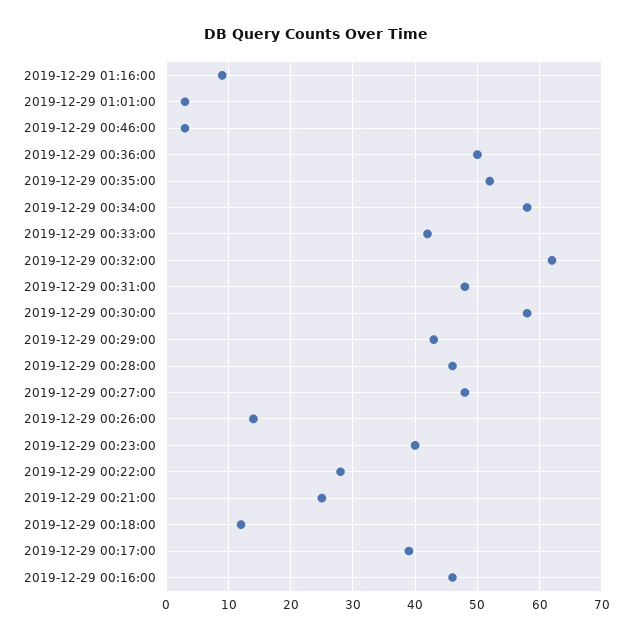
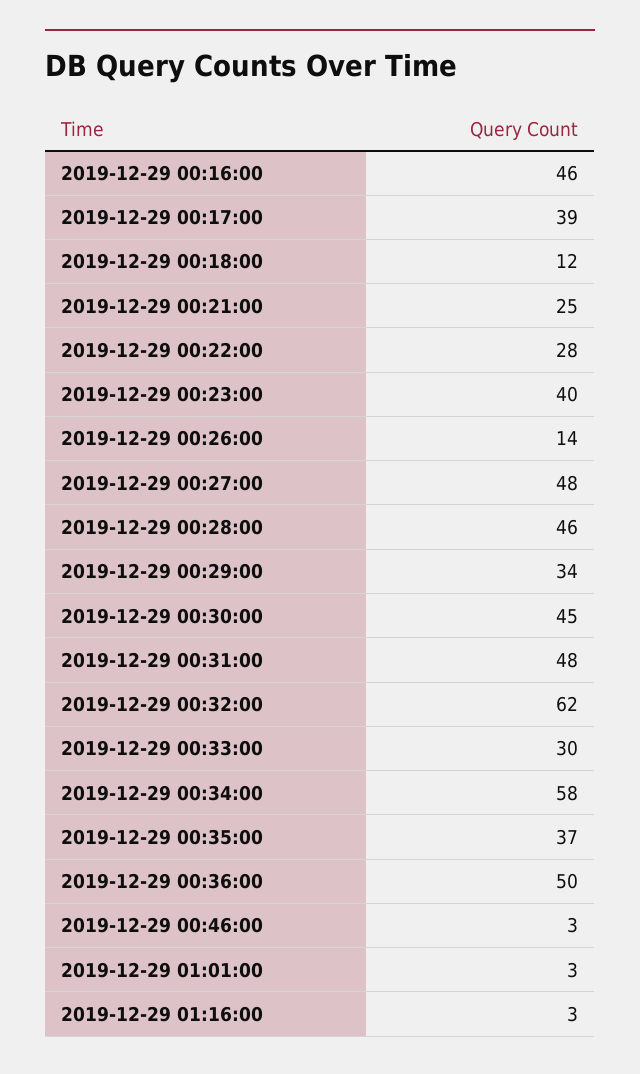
2019-12-29 01:16:00: 9 -> 3
2019-12-29 00:35:00: 52 -> 37
2019-12-29 00:33:00: 42 -> 30
2019-12-29 00:30:00: 58 -> 45
2019-12-29 00:29:00: 43 -> 34

